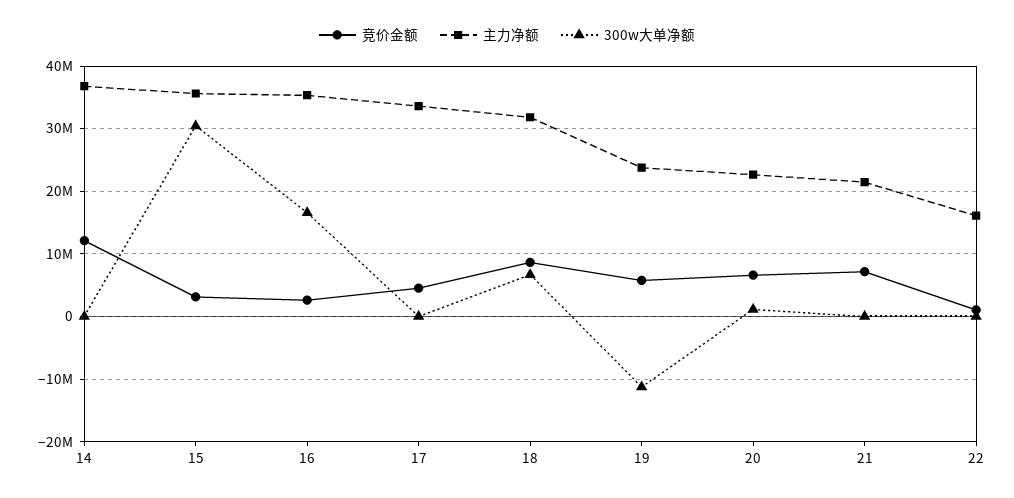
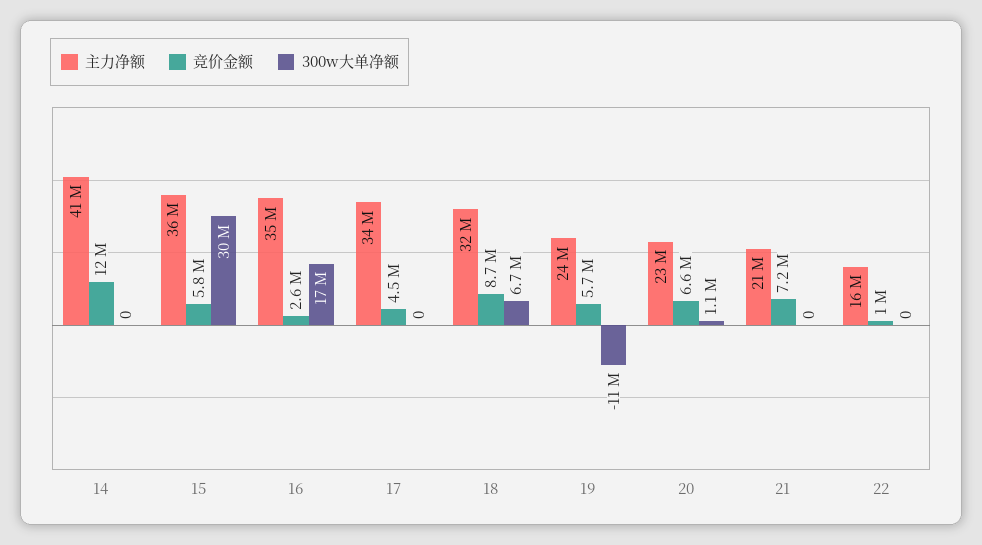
主力净额, 14: 37000000 -> 41000000
竞价金额, 15: 3000000 -> 5800000

